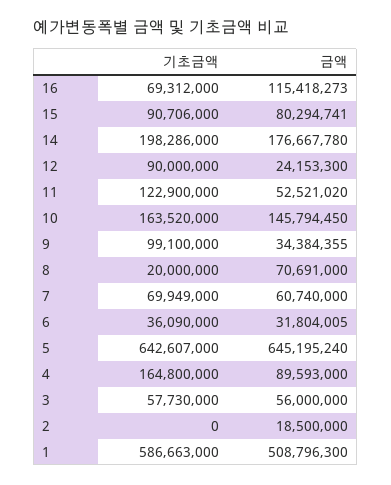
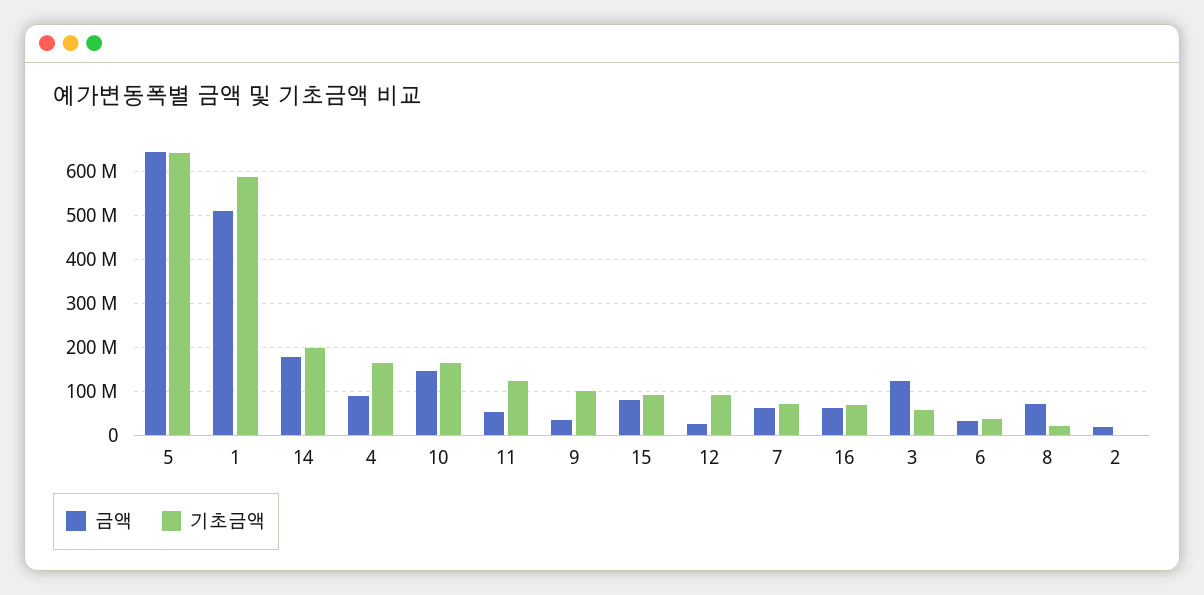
금액, 16: 115418273 -> 60000000
금액, 3: 56000000 -> 120000000

